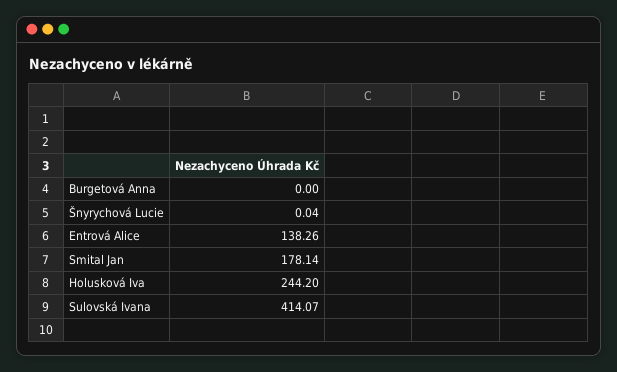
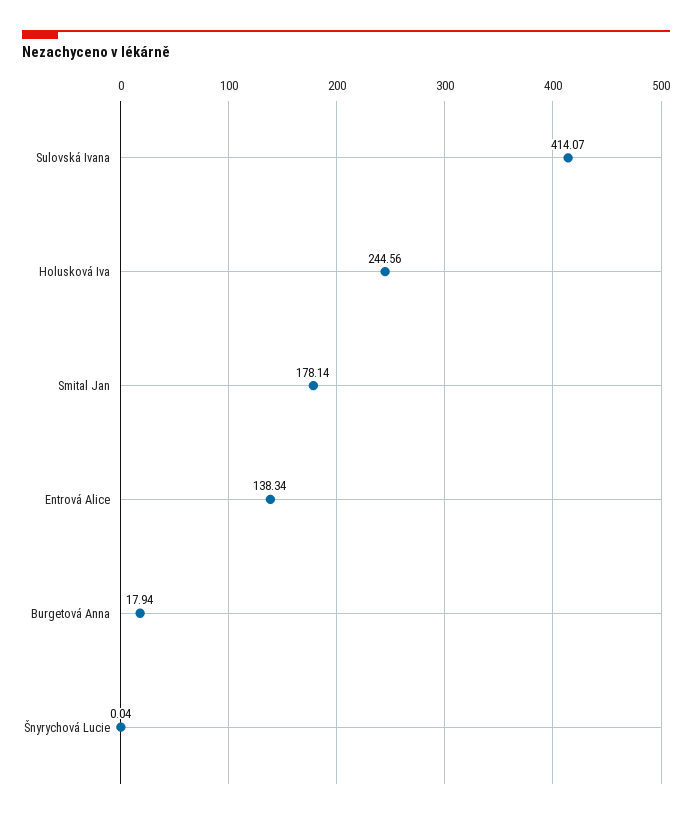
Burgetová Anna: 0 -> 17.94
Entrová Alice: 138.26 -> 138.34
Holusková Iva: 244.2 -> 244.56

